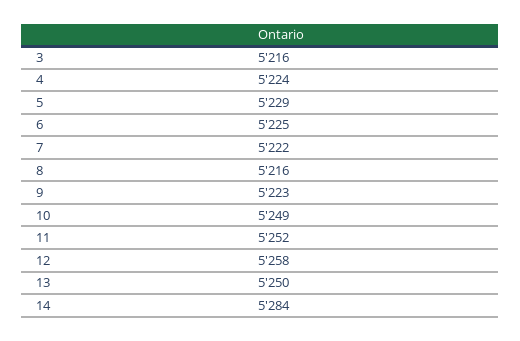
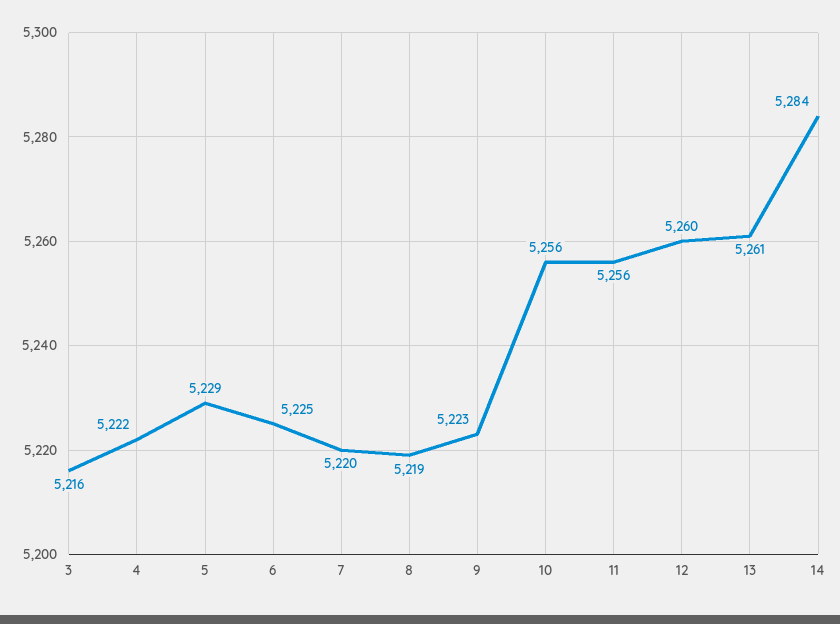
4: 5224 -> 5222
7: 5222 -> 5220
8: 5216 -> 5219
10: 5249 -> 5256
11: 5252 -> 5256
12: 5258 -> 5260
13: 5250 -> 5261

